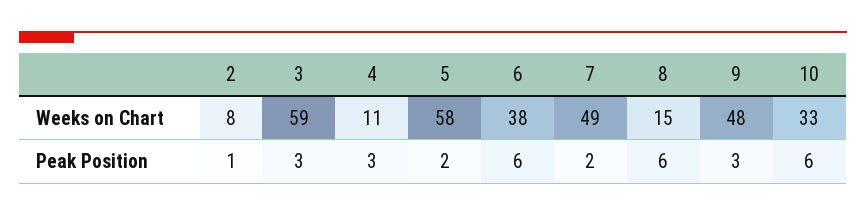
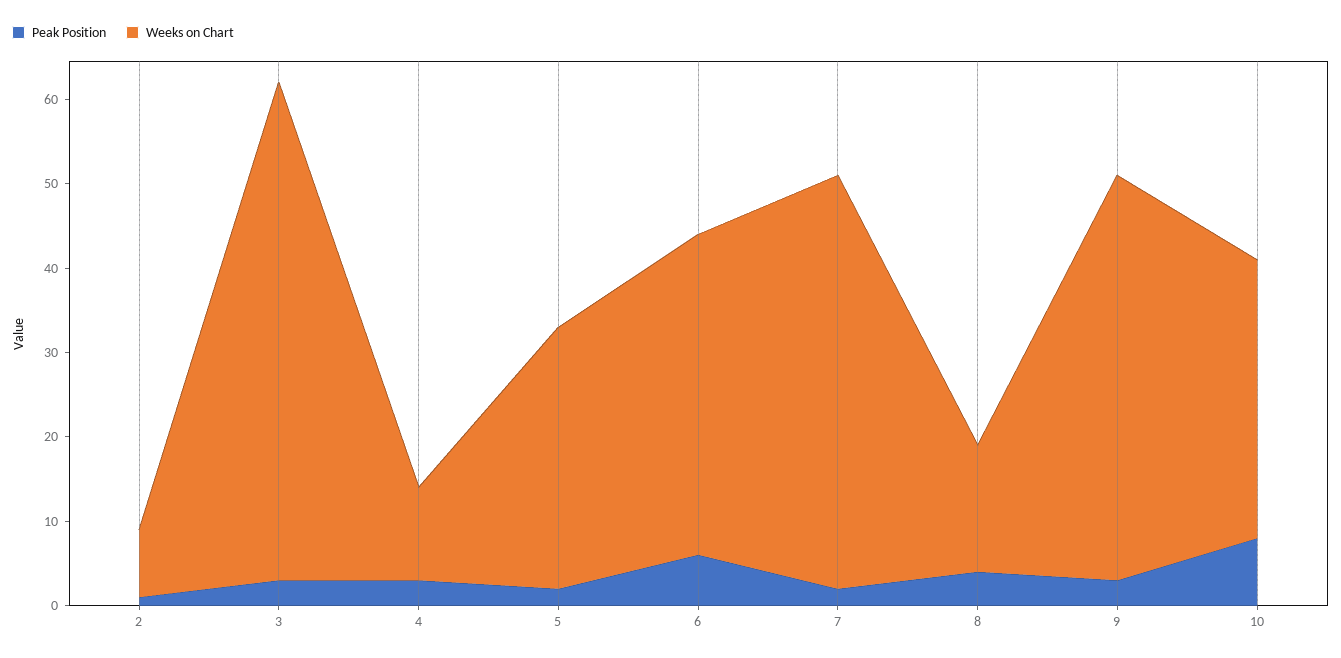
Weeks on Chart, 5: 58 -> 31
Peak Position, 8: 6 -> 4
Peak Position, 10: 6 -> 8

